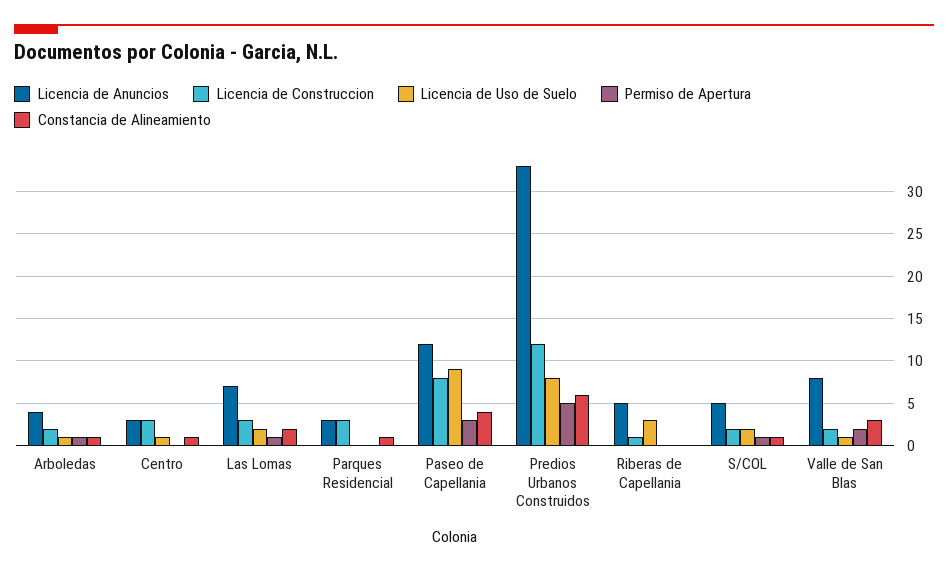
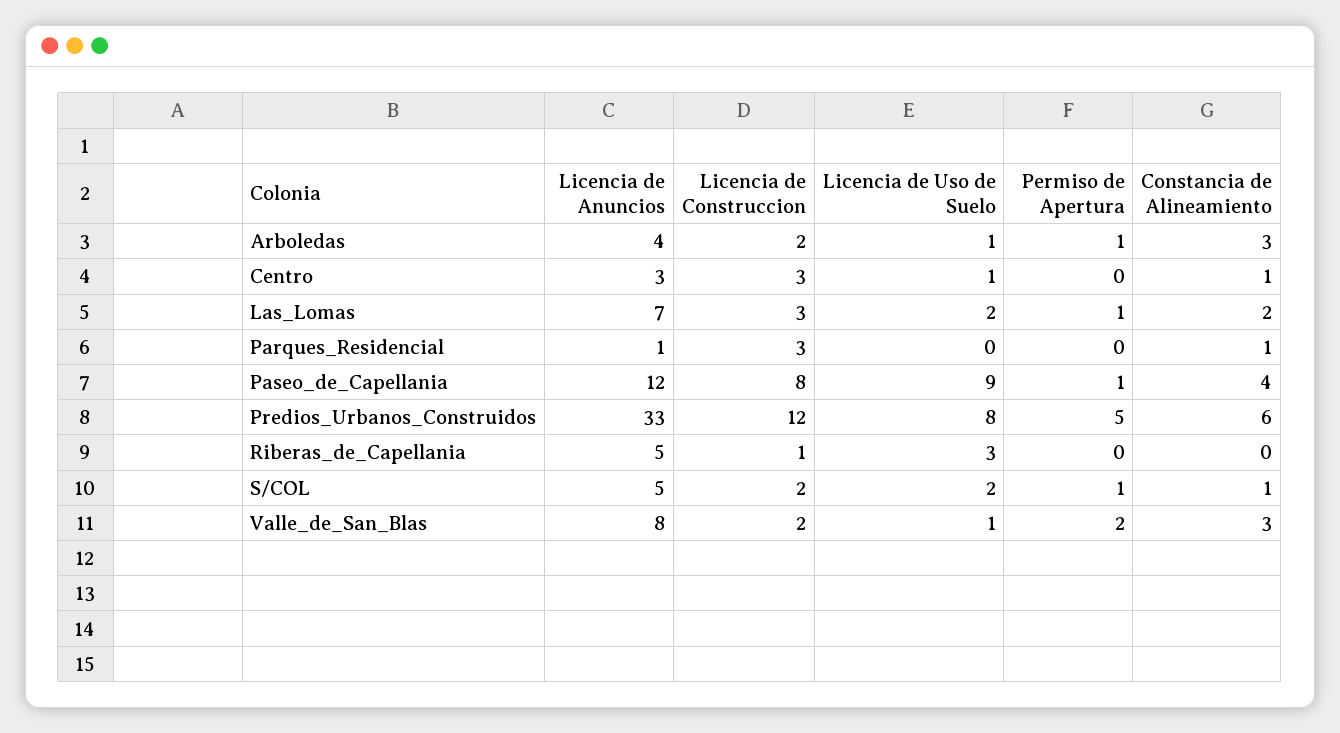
Constancia de Alineamiento, Arboledas: 1 -> 3
Licencia de Anuncios, Parques Residencial: 3 -> 1
Permiso de Apertura, Paseo de Capellania: 3 -> 1

